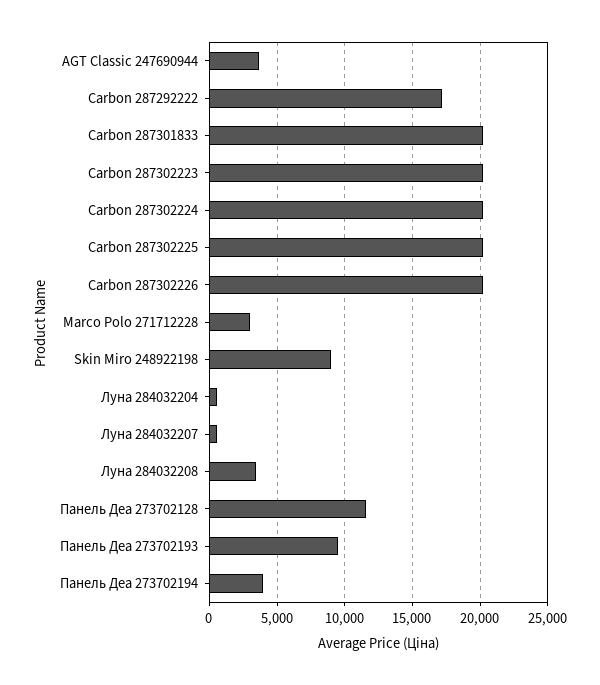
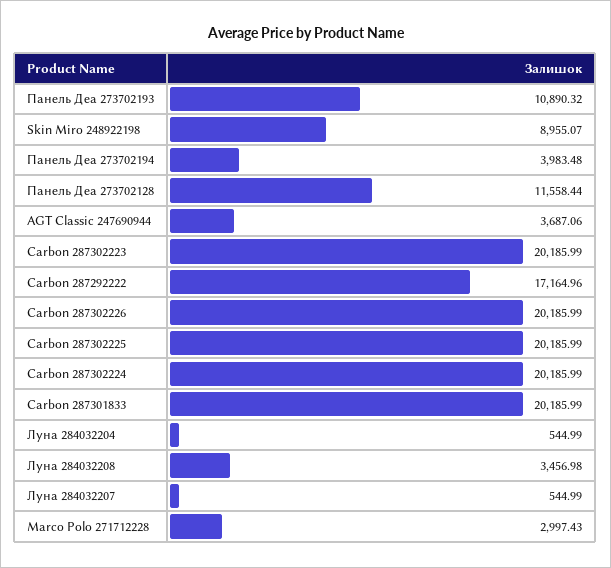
Панель Деа 273702193: 9500 -> 10890.32

